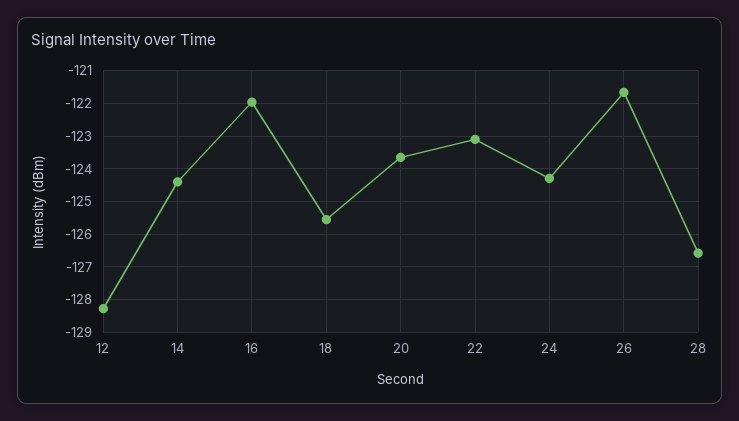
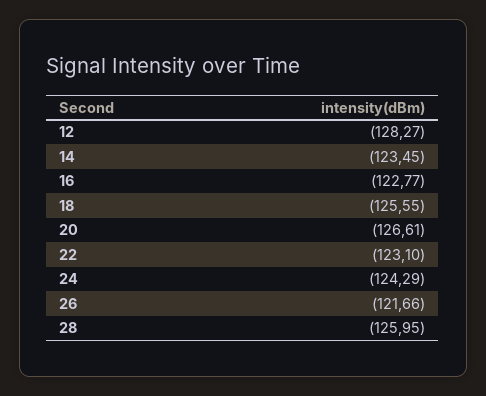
14: -124.4 -> -123.45
16: -122 -> -122.77
20: -123.6 -> -126.61
28: -126.6 -> -125.95

